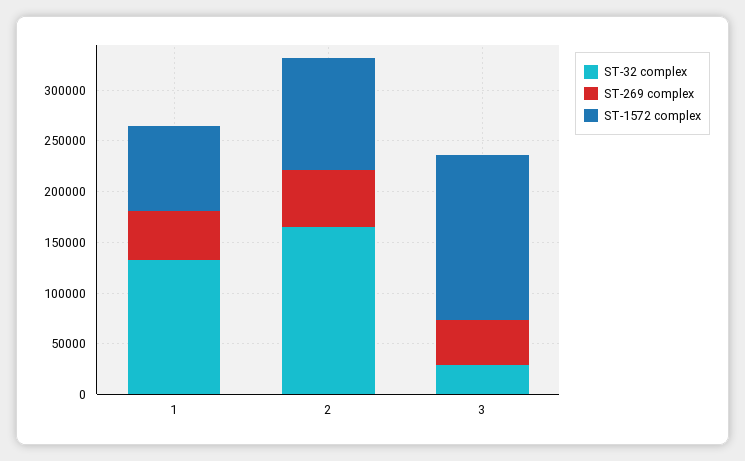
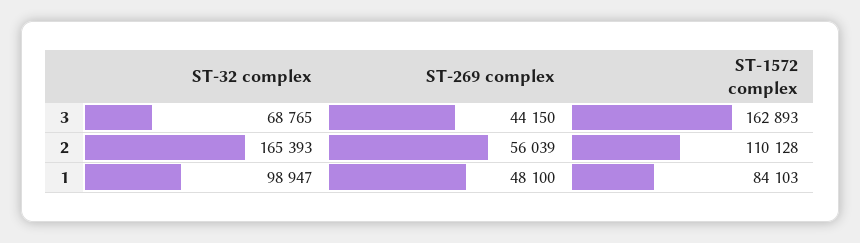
ST-32 complex, 1: 130000 -> 98947
ST-32 complex, 3: 30000 -> 68765

